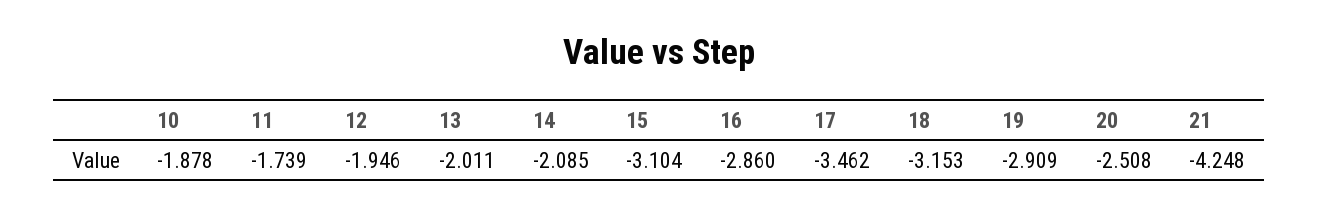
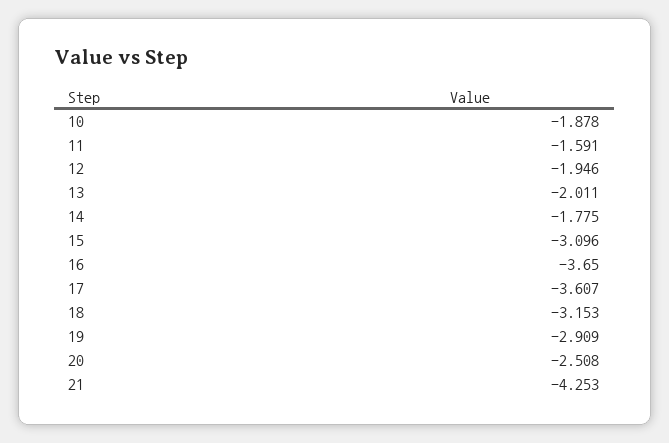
11: -1.739 -> -1.591
14: -2.085 -> -1.775
15: -3.104 -> -3.096
16: -2.86 -> -3.65
17: -3.462 -> -3.607
21: -4.248 -> -4.253

